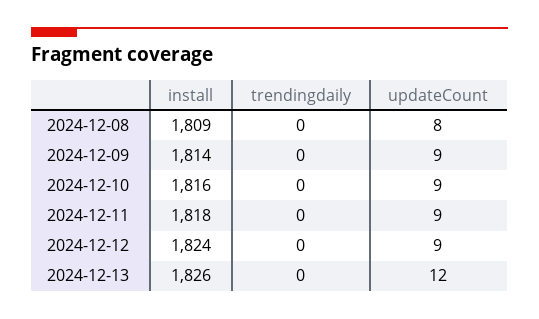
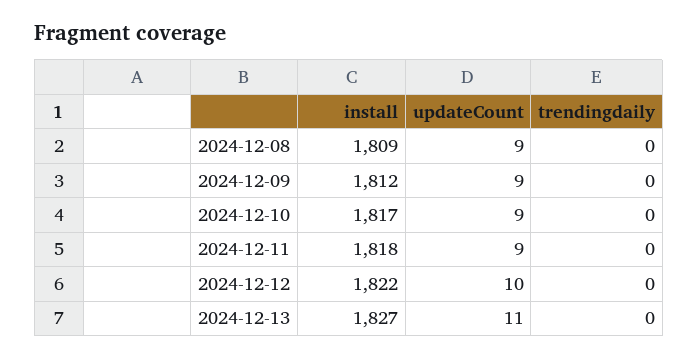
updateCount, 2024-12-08: 8 -> 9
install, 2024-12-09: 1814 -> 1812
install, 2024-12-10: 1816 -> 1817
install, 2024-12-12: 1824 -> 1822
updateCount, 2024-12-12: 9 -> 10
install, 2024-12-13: 1826 -> 1827
updateCount, 2024-12-13: 12 -> 11

